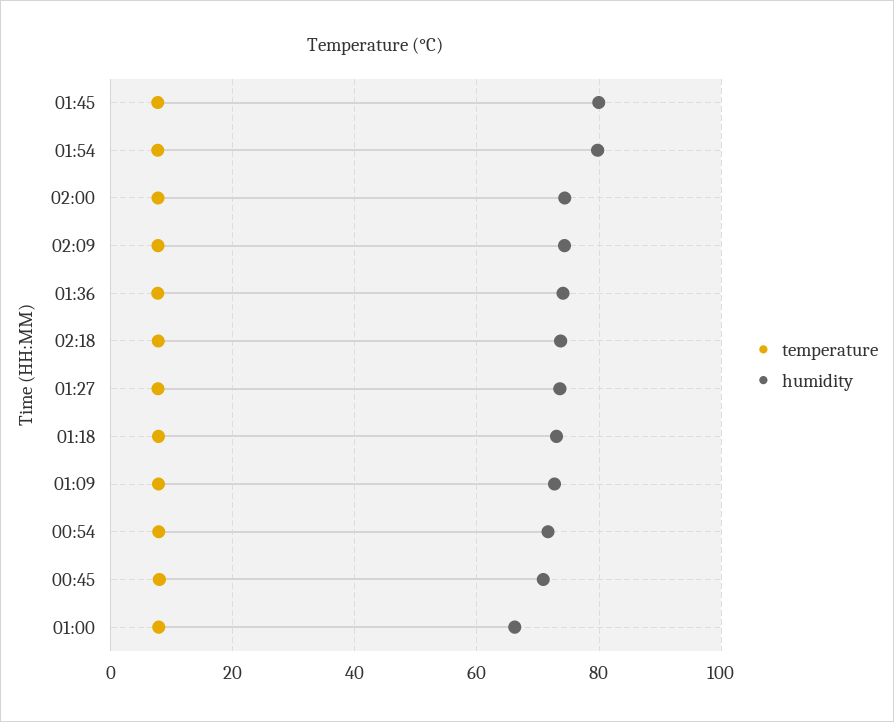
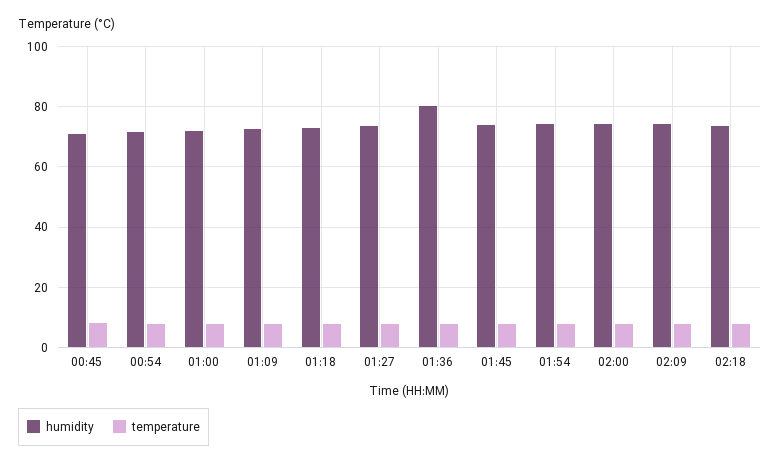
humidity, 01:45: 80 -> 74
humidity, 01:54: 80 -> 74
humidity, 01:36: 74 -> 80
humidity, 01:00: 66 -> 72

